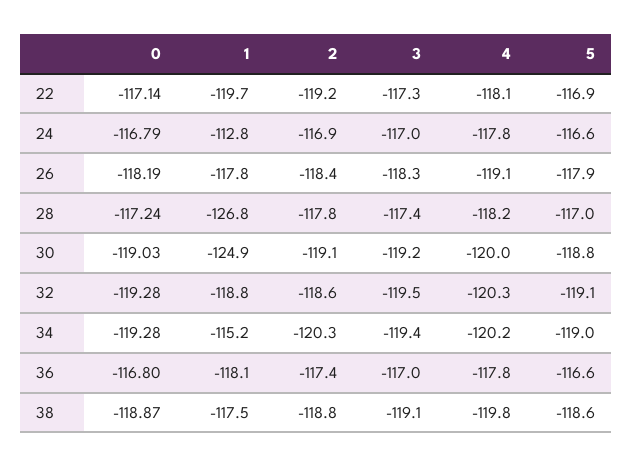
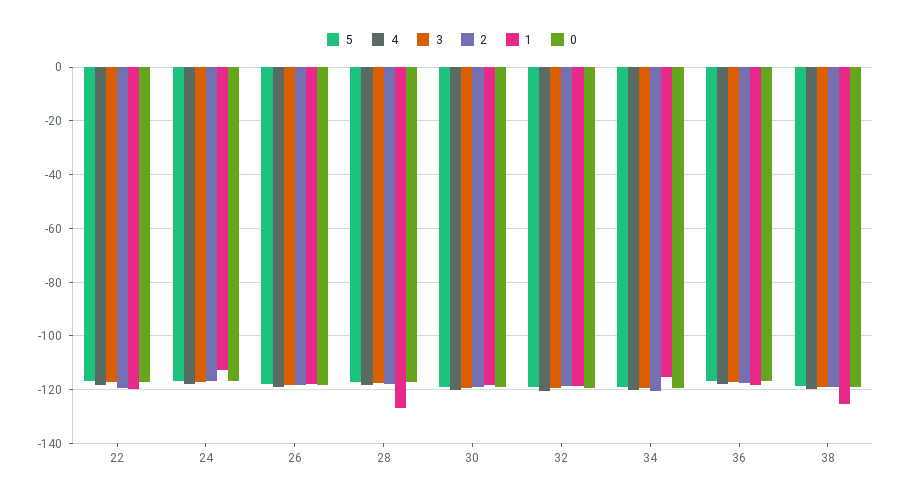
1, 30: -124.9 -> -117.5
1, 38: -117.5 -> -125

